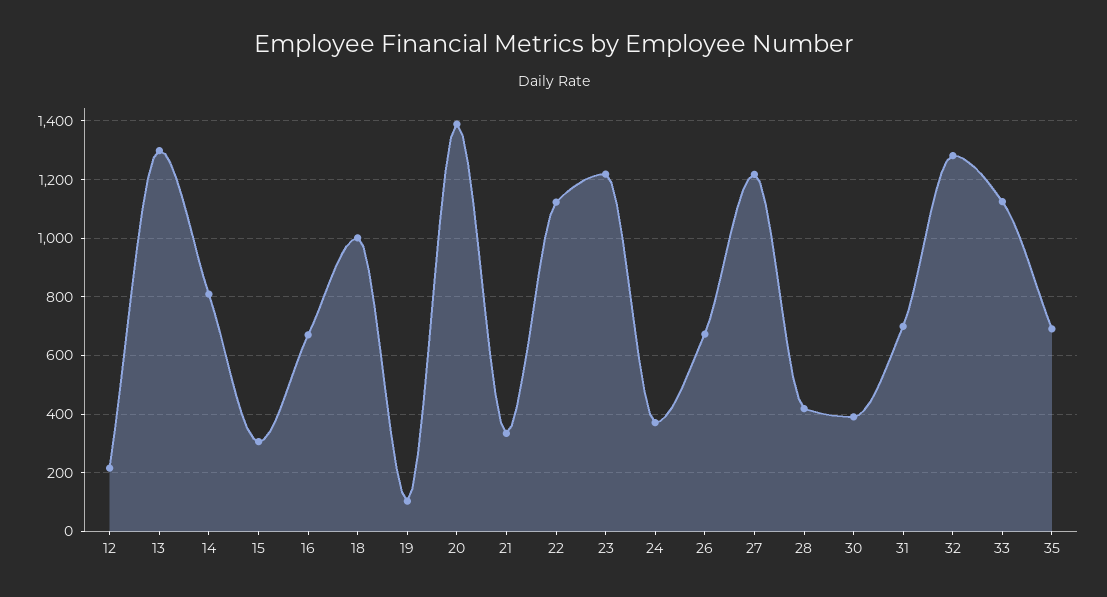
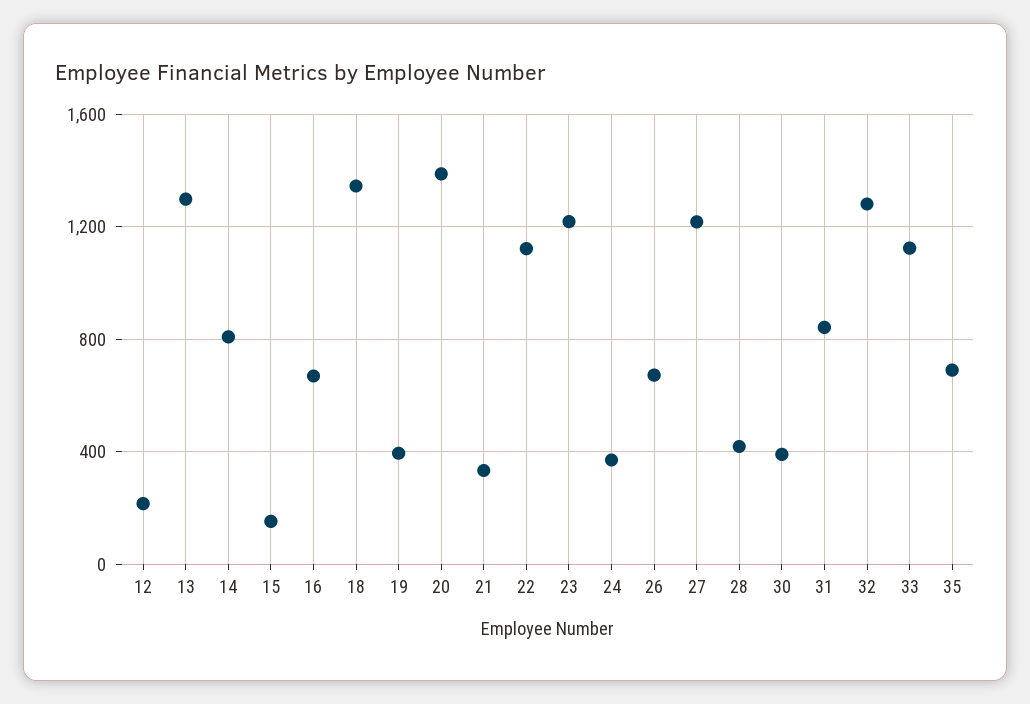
15: 300 -> 150
18: 1000 -> 1350
19: 100 -> 400
31: 700 -> 850

